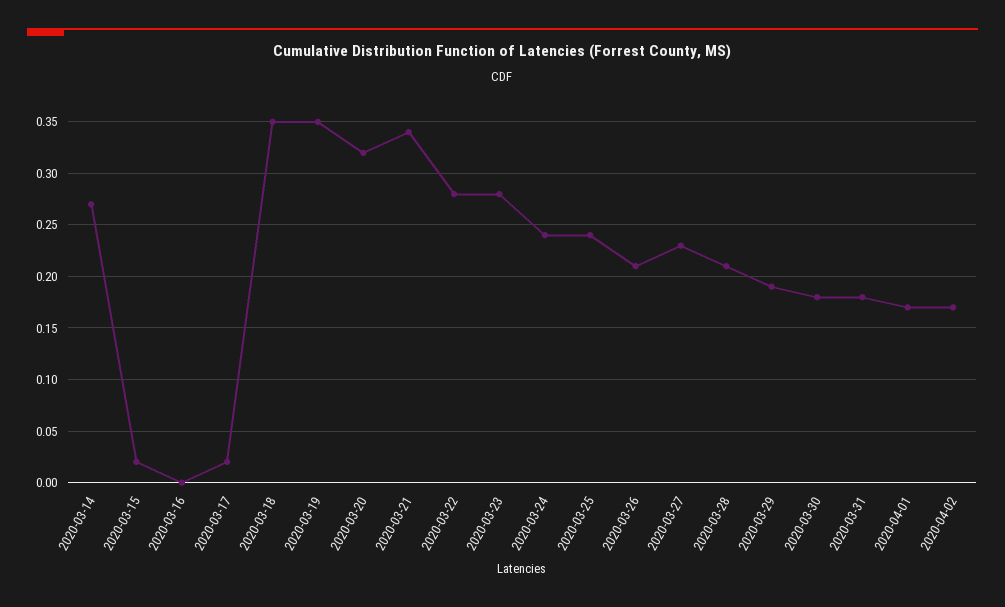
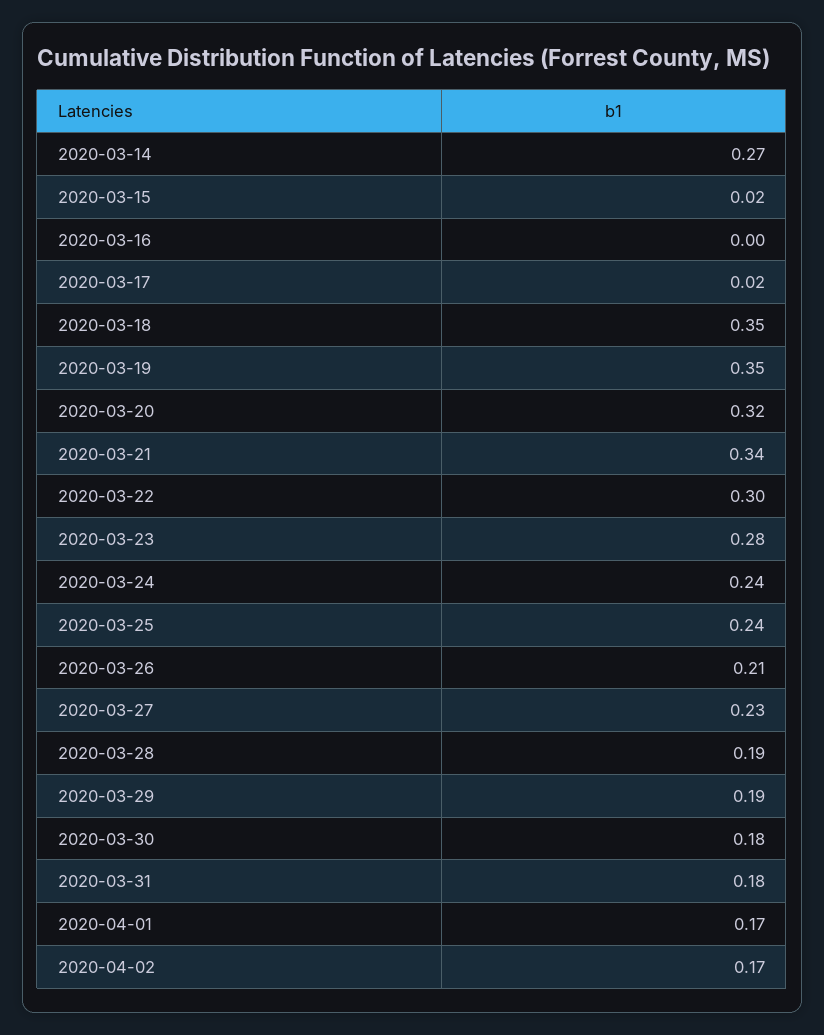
2020-03-22: 0.28 -> 0.3
2020-03-28: 0.21 -> 0.19

